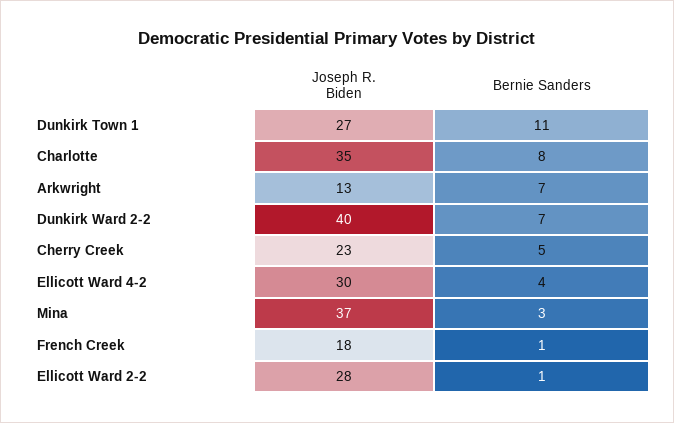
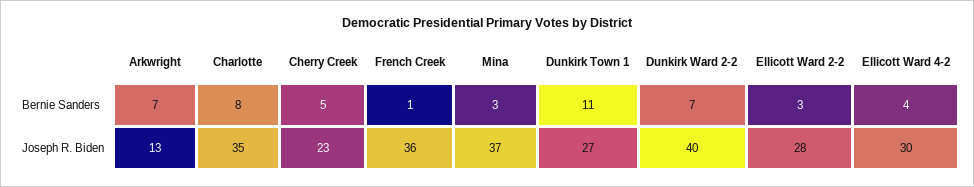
Joseph R. Biden, French Creek: 18 -> 36
Bernie Sanders, Ellicott Ward 2-2: 1 -> 3

